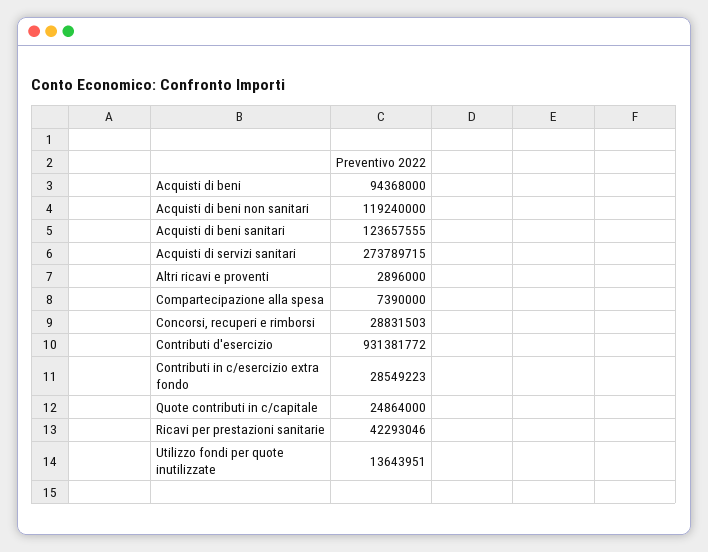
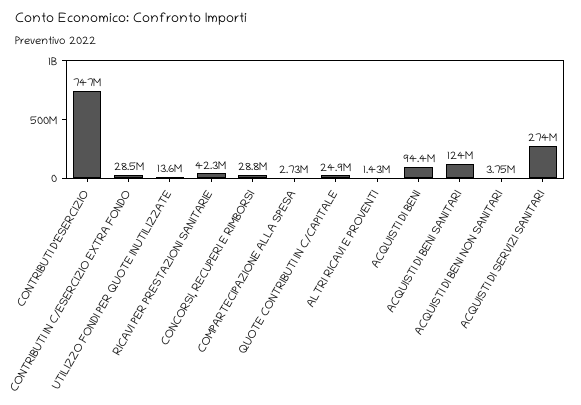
Acquisti di beni non sanitari: 119240000 -> 3750000
Altri ricavi e proventi: 2896000 -> 1430000
Compartecipazione alla spesa: 7390000 -> 2730000
Contributi d'esercizio: 931381772 -> 747000000

